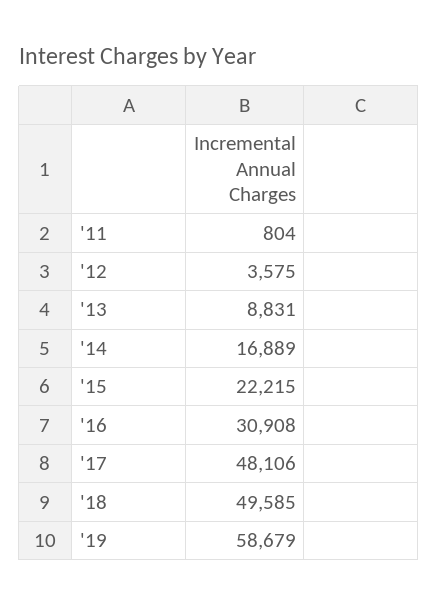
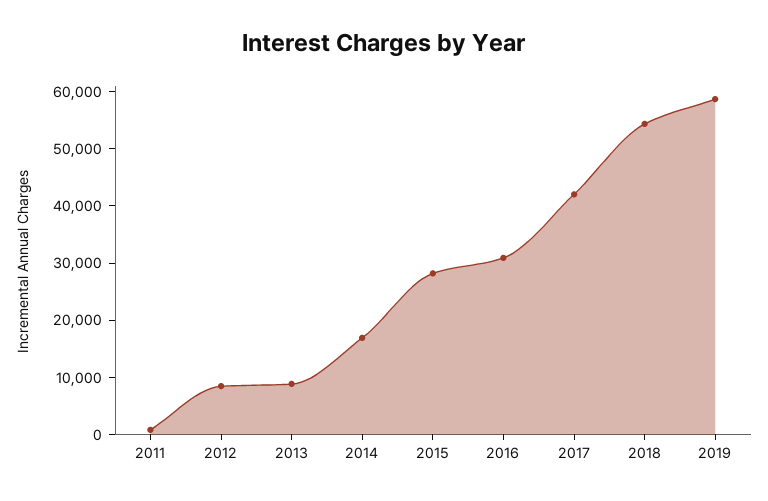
'12: 3575 -> 8000
'15: 22215 -> 28000
'17: 48106 -> 42000
'18: 49585 -> 54000

